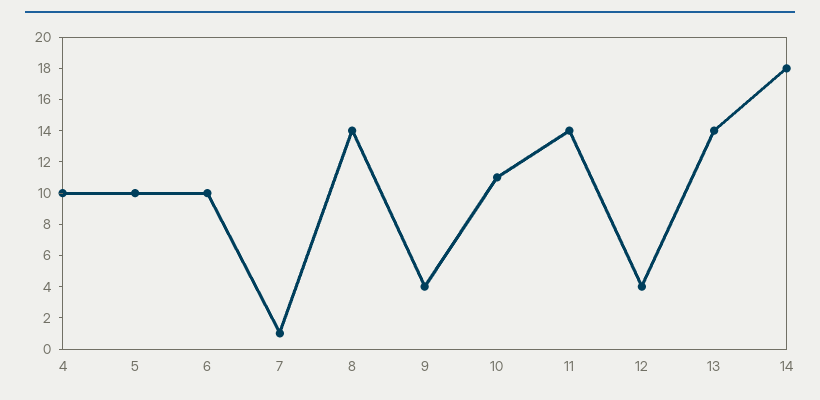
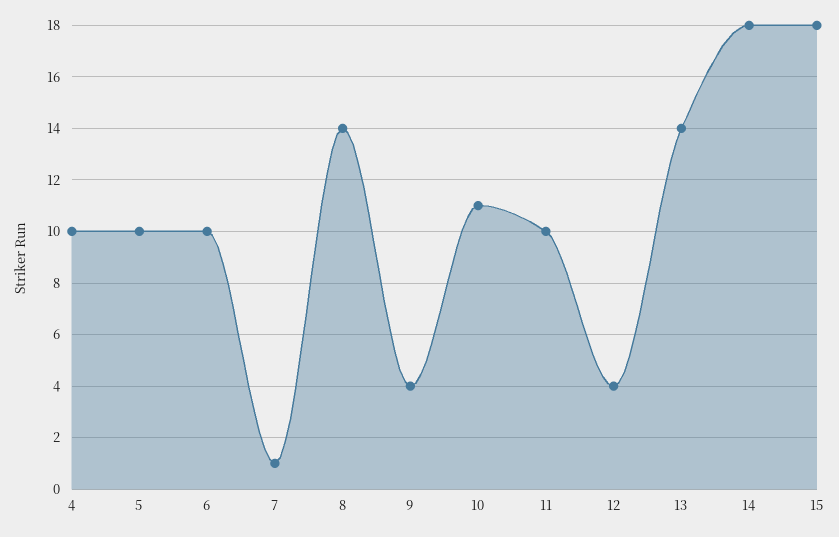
11: 14 -> 10
15: none -> 18

